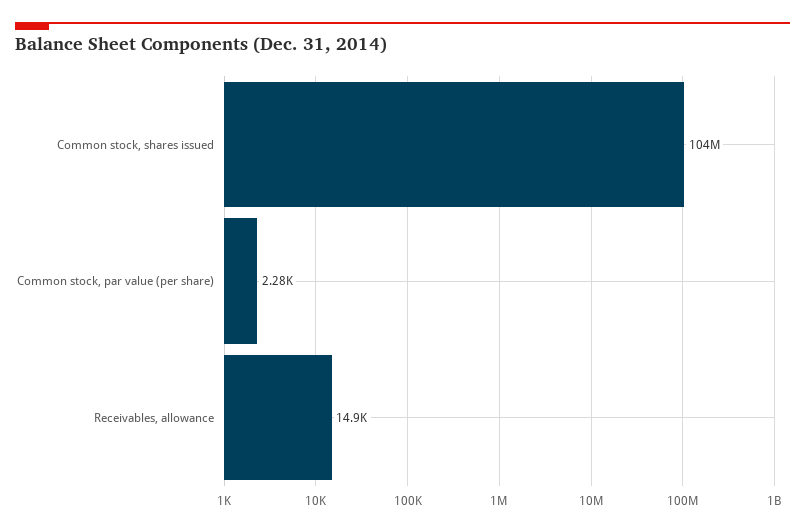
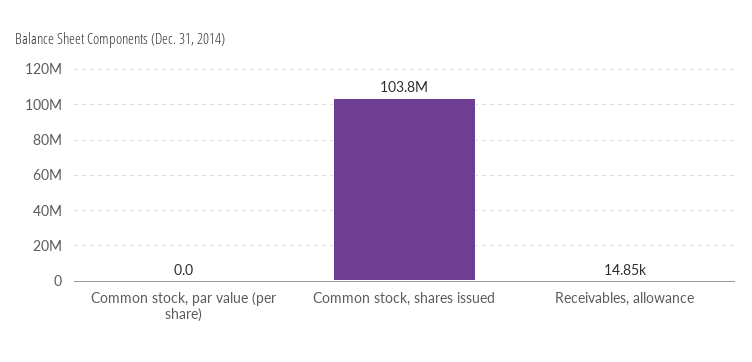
Common stock, par value (per share): 2280 -> 0

